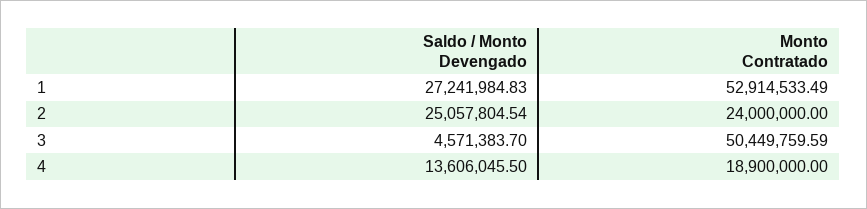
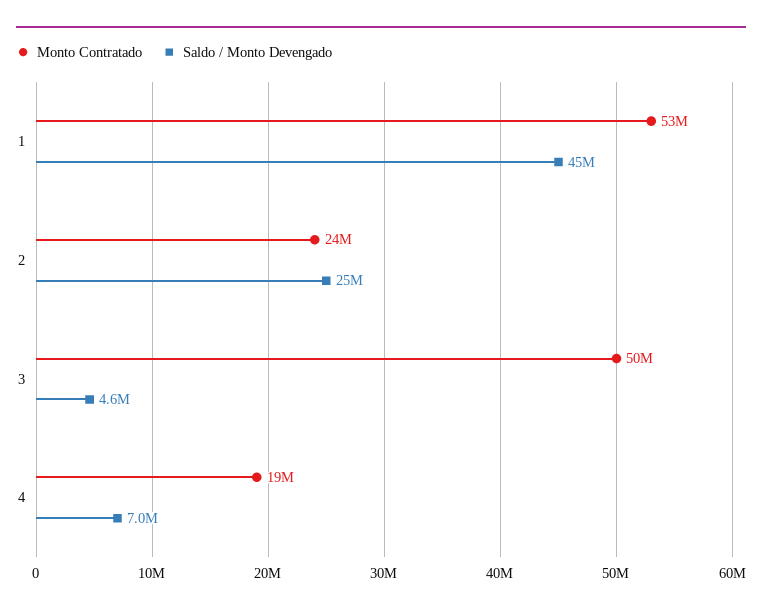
Saldo / Monto Devengado, 1: 27241984.83 -> 45000000
Saldo / Monto Devengado, 4: 13606045.5 -> 7000000

